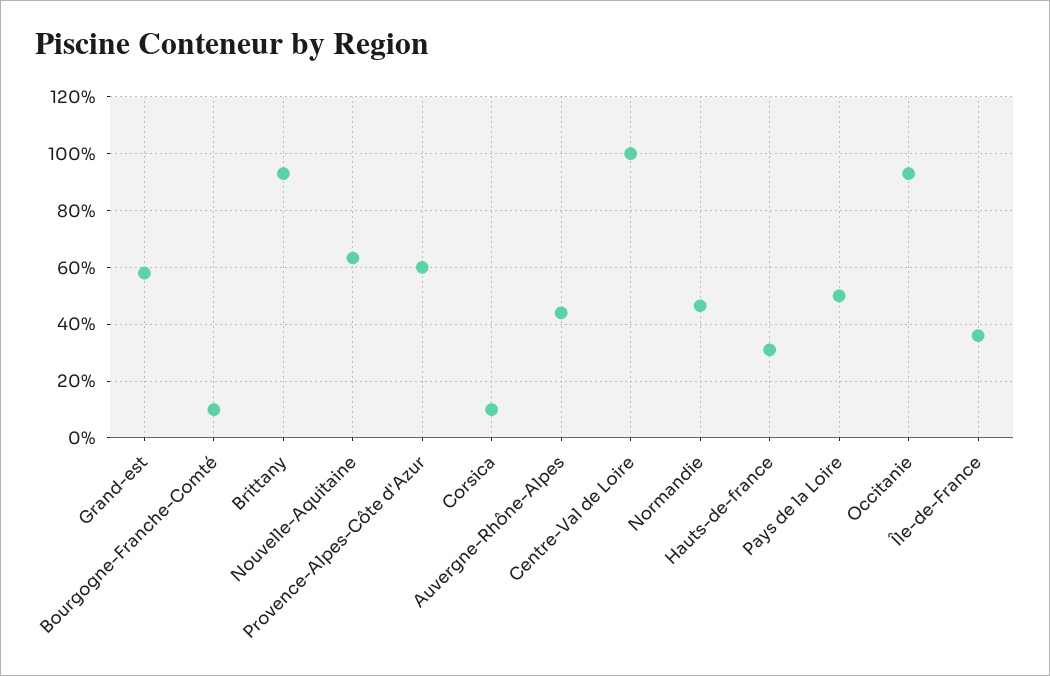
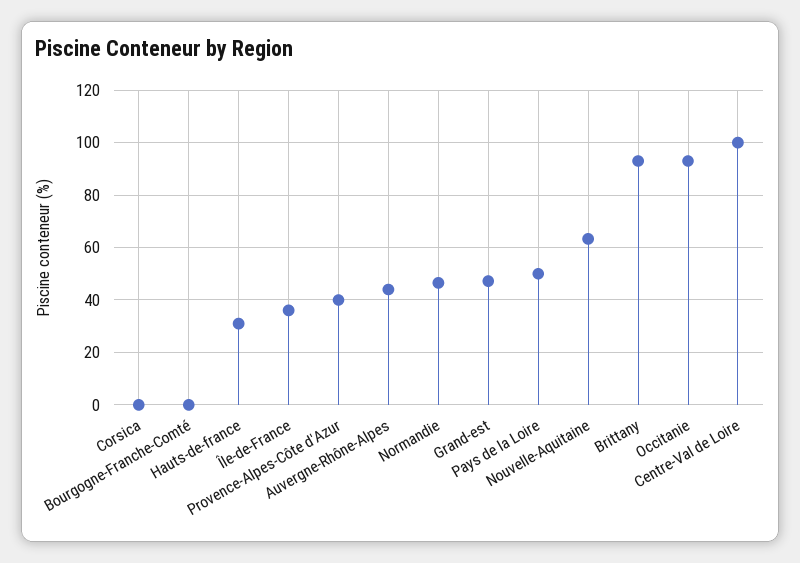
Grand-est: 57.5 -> 47.5
Bourgogne-Franche-Comté: 10 -> 0
Provence-Alpes-Côte d'Azur: 60 -> 40
Corsica: 10 -> 0

